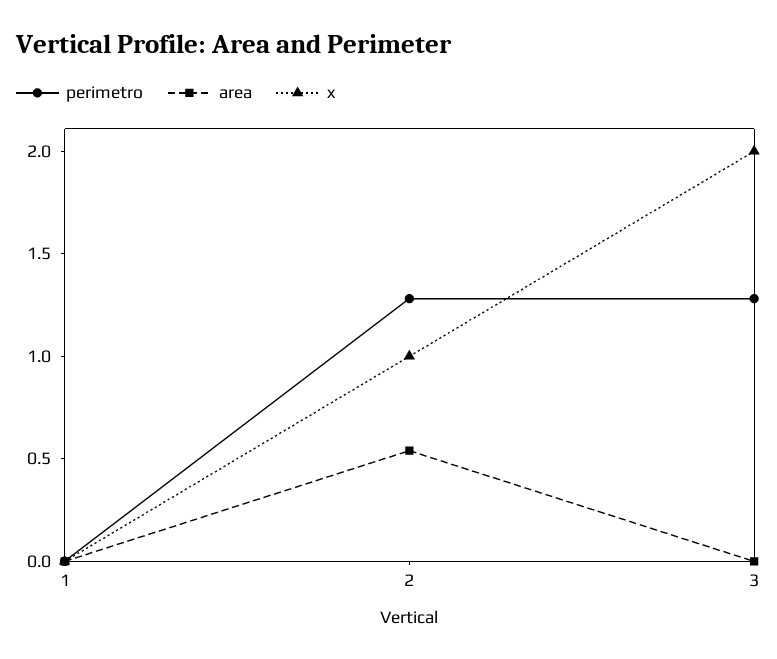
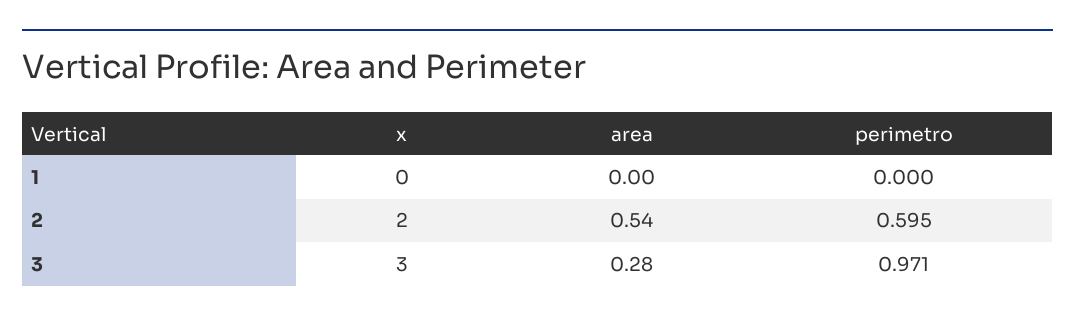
perimetro, 2: 1.3 -> 0.595
x, 2: 1 -> 2
perimetro, 3: 1.3 -> 0.971
area, 3: 0 -> 0.28
x, 3: 2 -> 3

